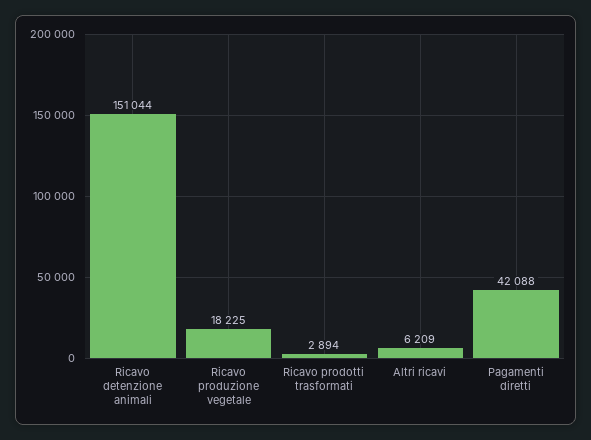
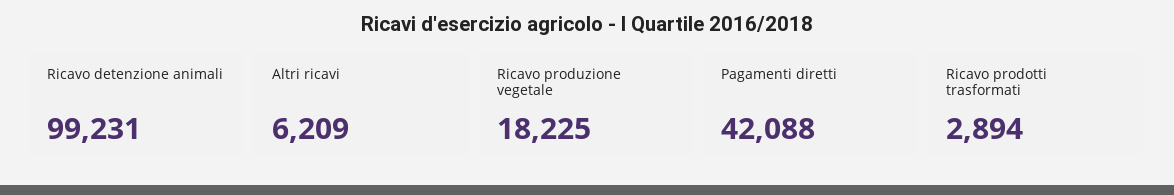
Ricavo detenzione animali: 151044 -> 99231

